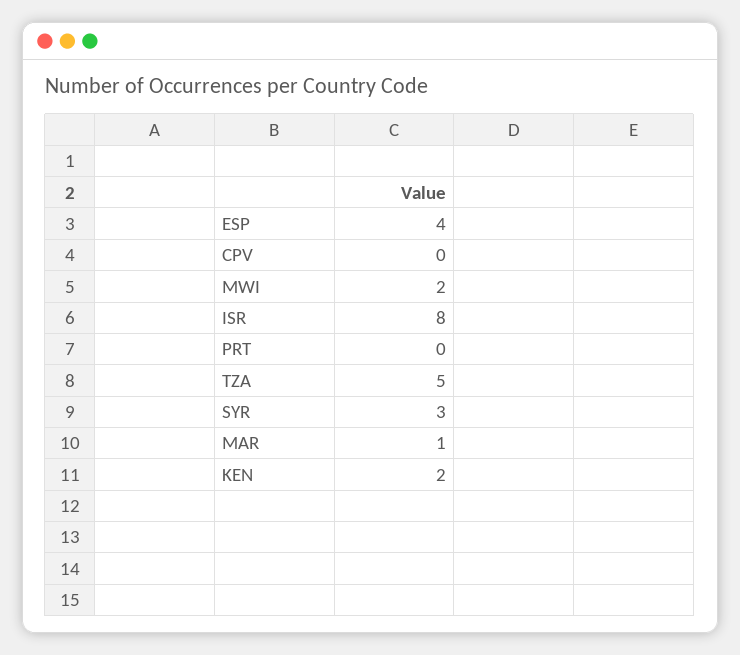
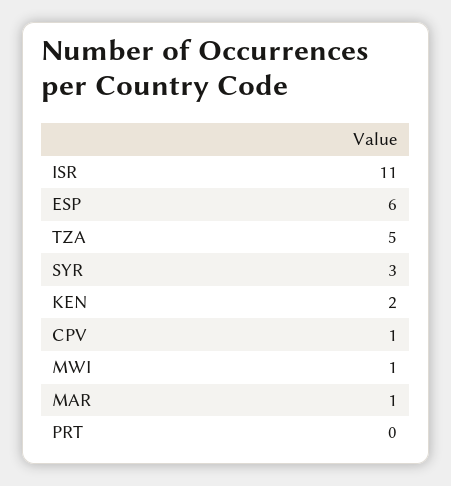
ESP: 4 -> 6
CPV: 0 -> 1
MWI: 2 -> 1
ISR: 8 -> 11

